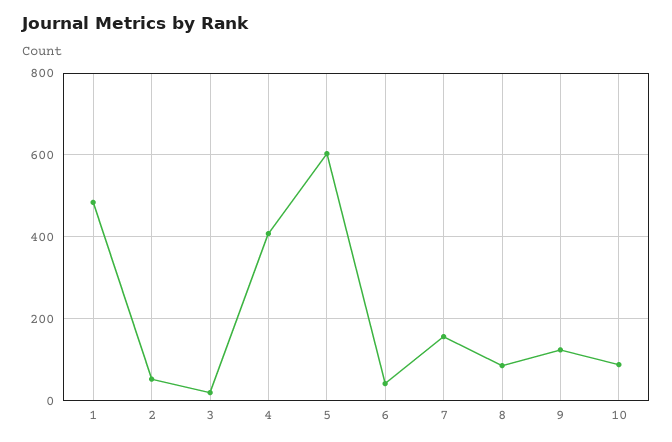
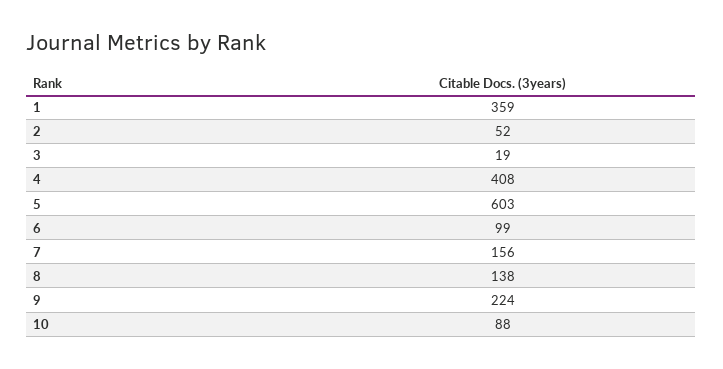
1: 480 -> 359
6: 40 -> 99
8: 80 -> 138
9: 120 -> 224

